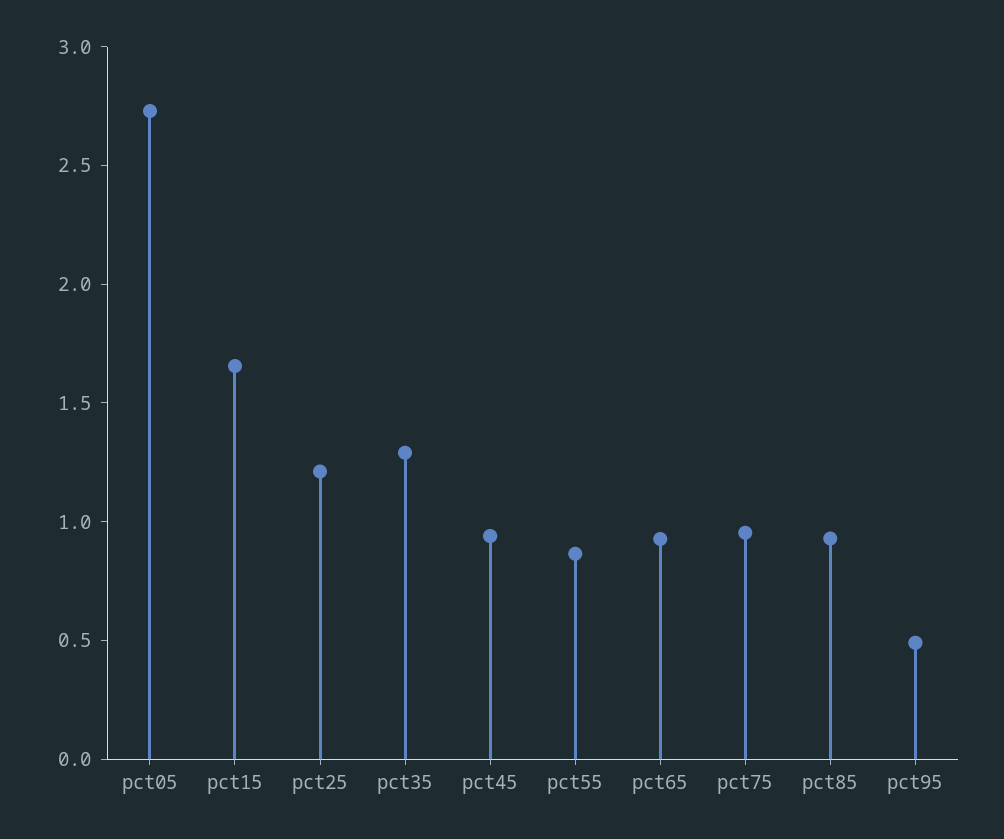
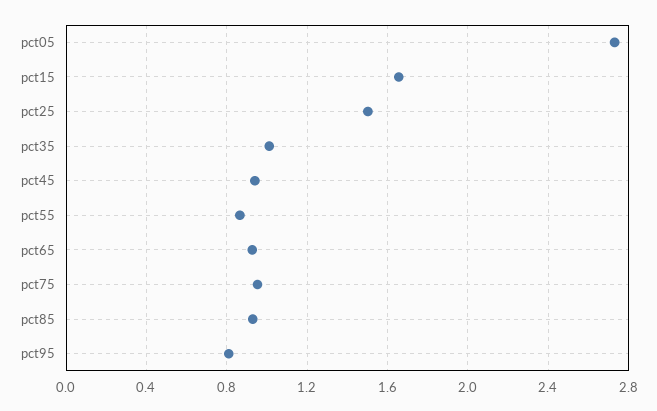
pct25: 1.2 -> 1.5
pct35: 1.3 -> 1
pct95: 0.5 -> 0.8

